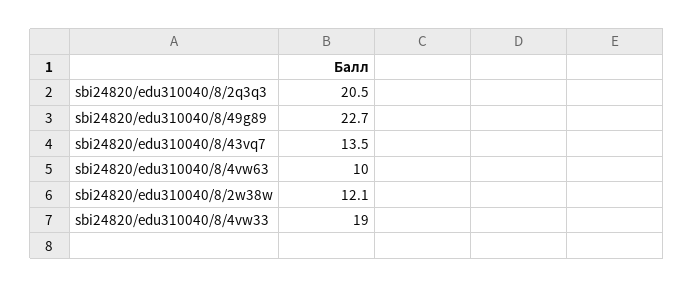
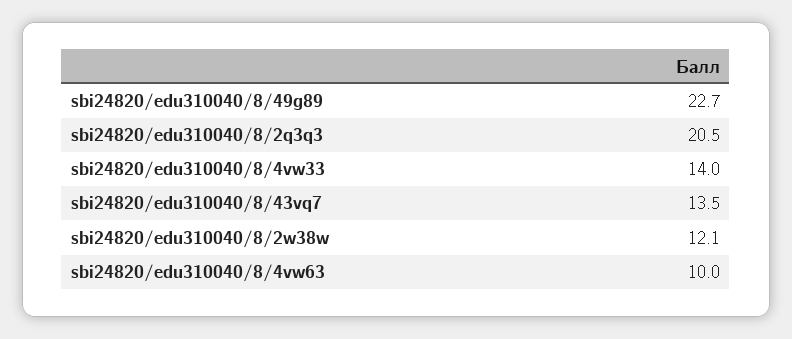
sbi24820/edu310040/8/4vw33: 19 -> 14

